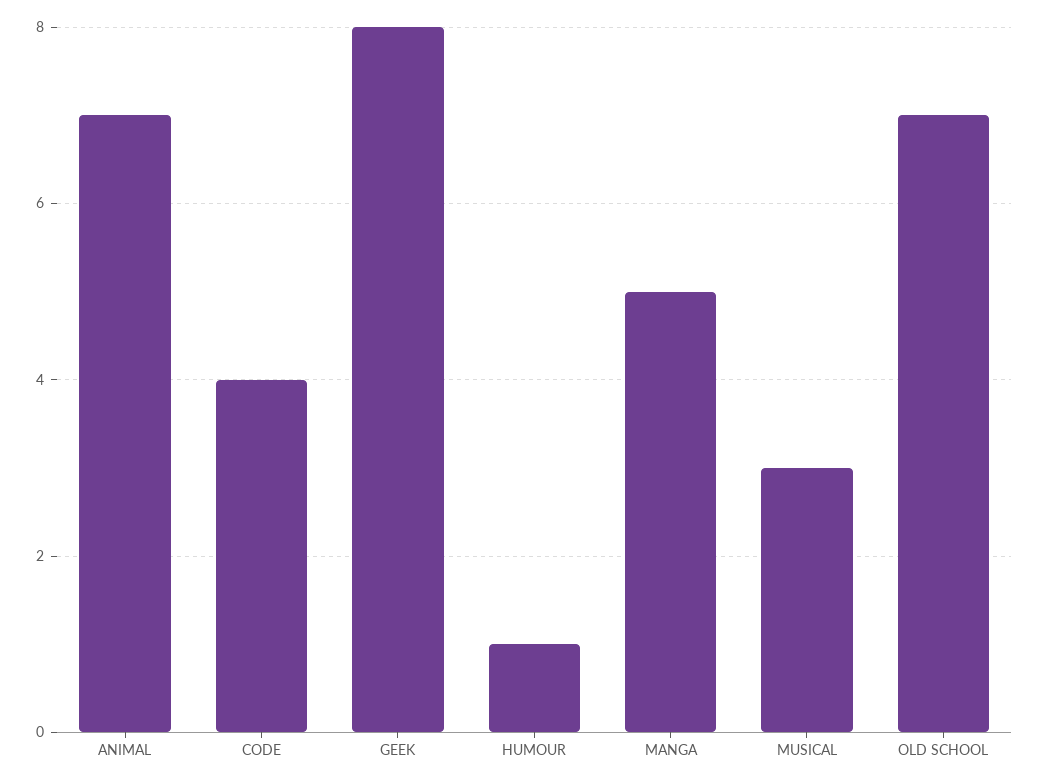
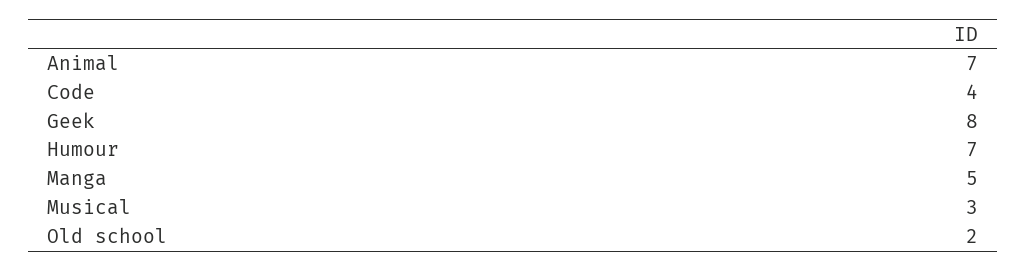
HUMOUR: 1 -> 7
OLD SCHOOL: 7 -> 2

